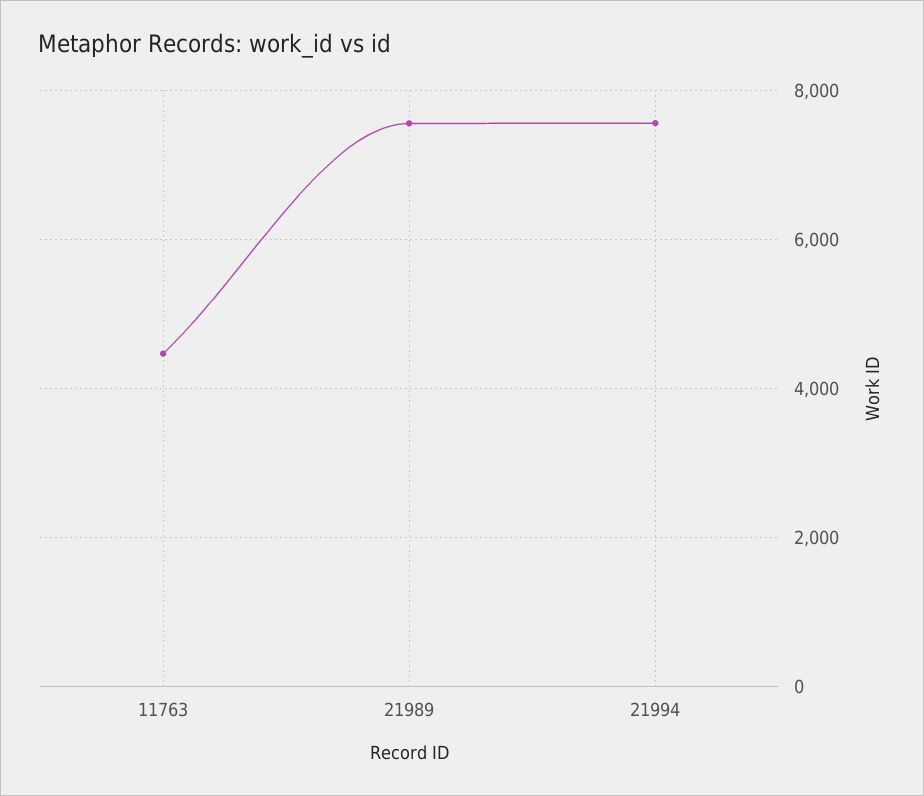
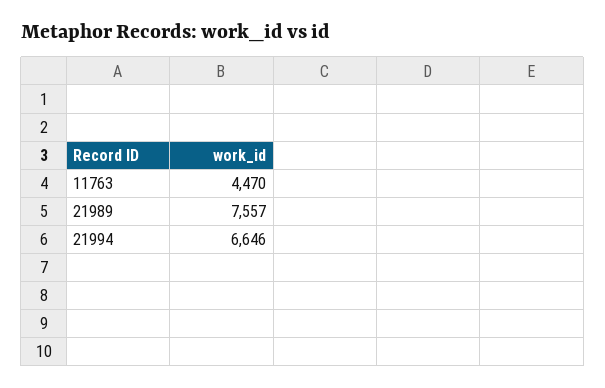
21994: 7600 -> 6646

